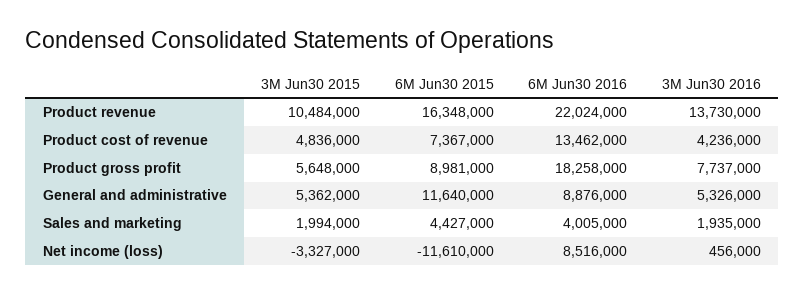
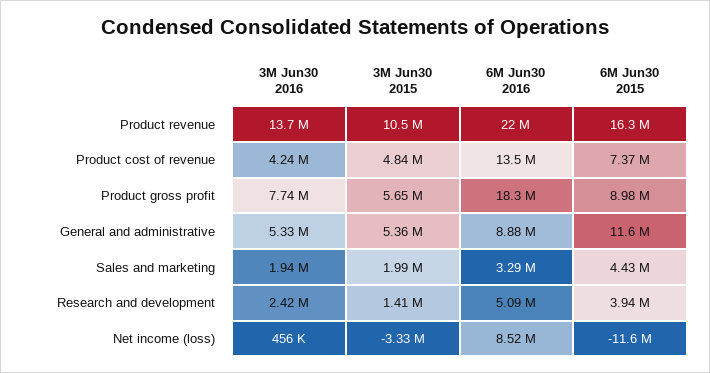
6M Jun30 2016, Sales and marketing: 4005000 -> 3290000
3M Jun30 2016, Research and development: none -> 2420000
3M Jun30 2015, Research and development: none -> 1410000
6M Jun30 2016, Research and development: none -> 5090000
6M Jun30 2015, Research and development: none -> 3940000

